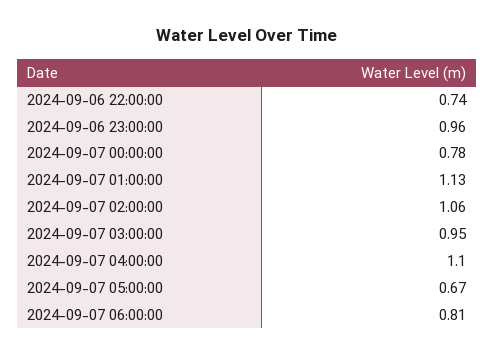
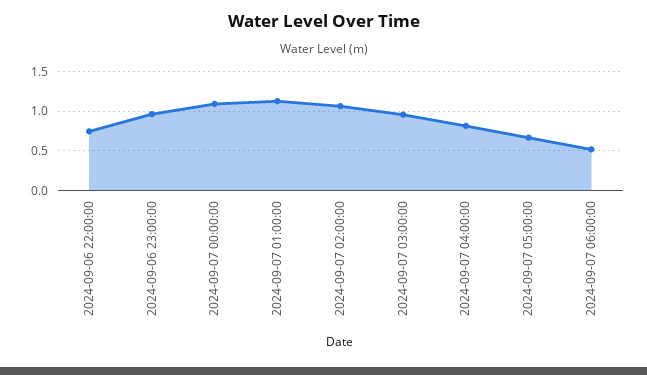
2024-09-07 00:00:00: 0.78 -> 1.1
2024-09-07 04:00:00: 1.1 -> 0.8
2024-09-07 06:00:00: 0.81 -> 0.5

